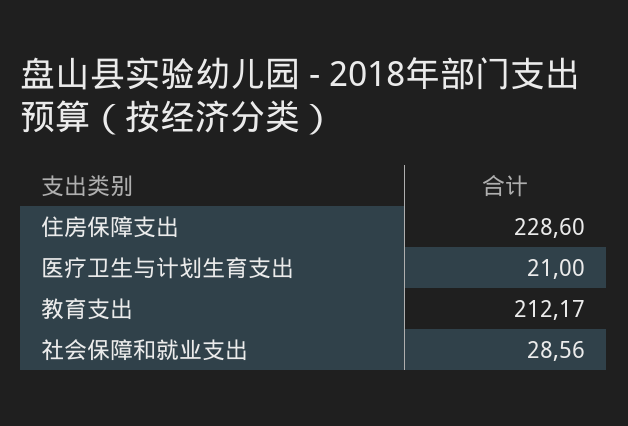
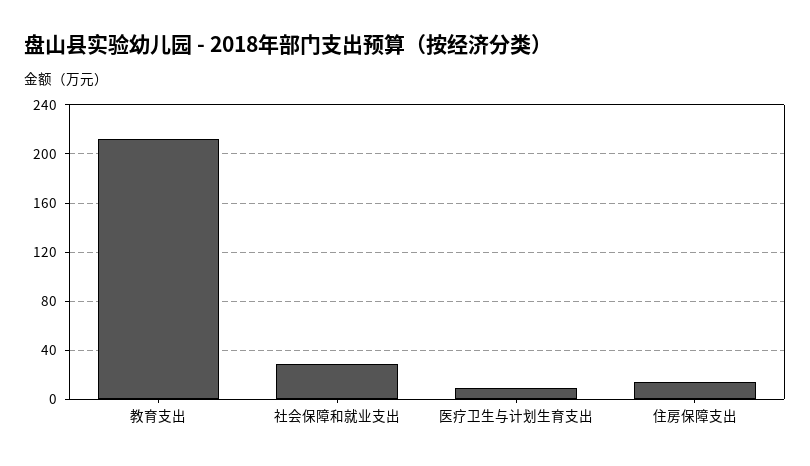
住房保障支出: 228.6 -> 15
医疗卫生与计划生育支出: 21 -> 10

